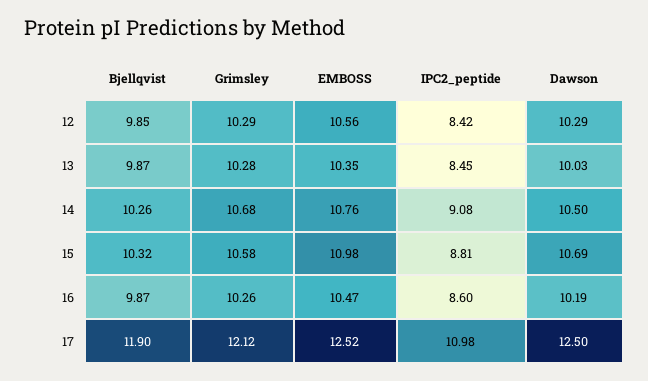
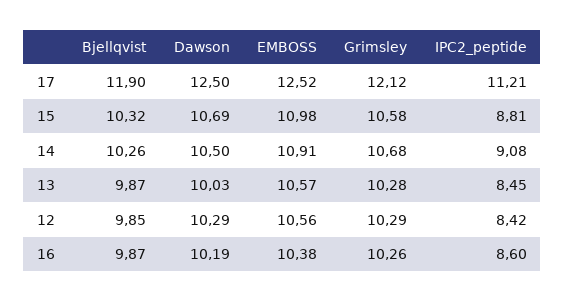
EMBOSS, 13: 10.35 -> 10.57
EMBOSS, 14: 10.76 -> 10.91
EMBOSS, 16: 10.47 -> 10.38
IPC2_peptide, 17: 10.98 -> 11.21

